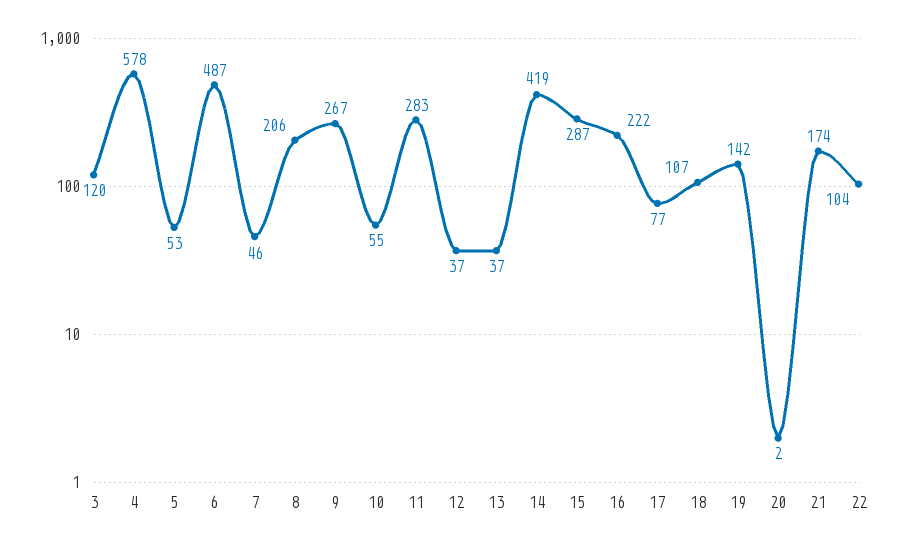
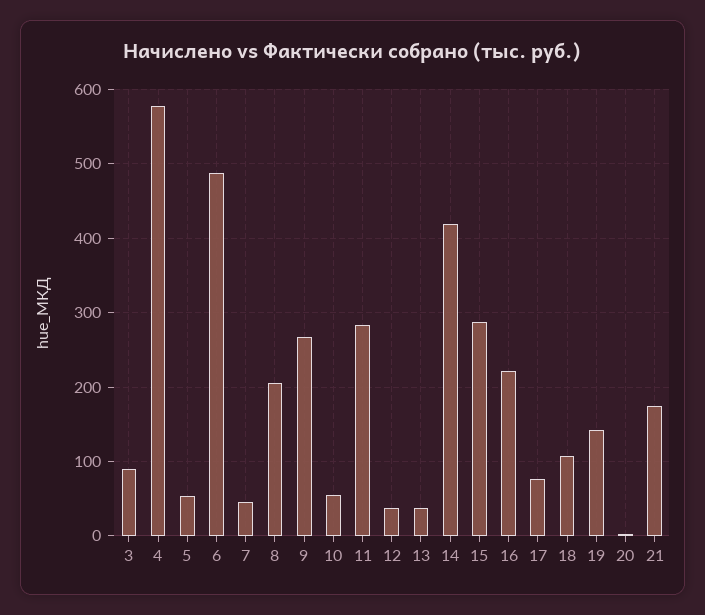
3: 120 -> 90
22: 104 -> none

